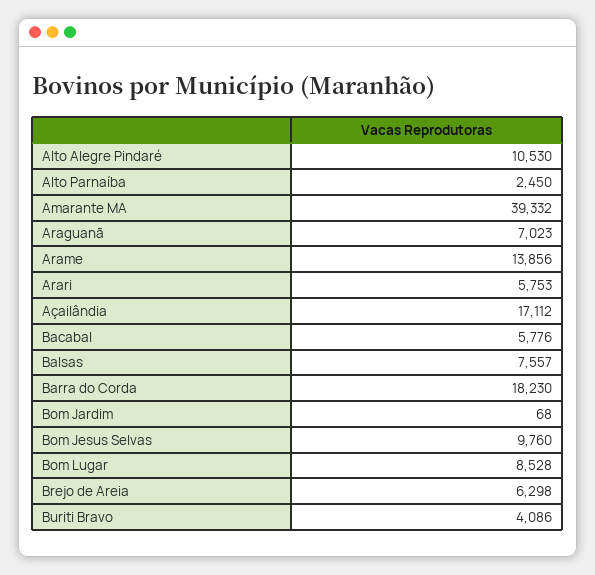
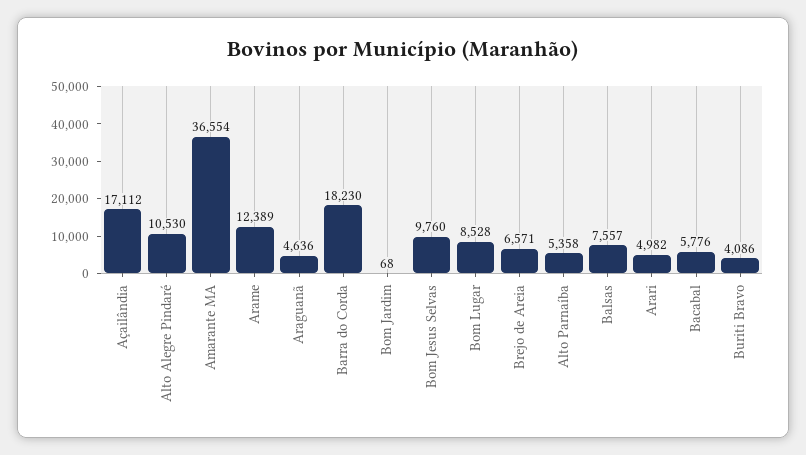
Alto Parnaíba: 2450 -> 5358
Amarante MA: 39332 -> 36554
Araguanã: 7023 -> 4636
Arame: 13856 -> 12389
Arari: 5753 -> 4982
Brejo de Areia: 6298 -> 6571

